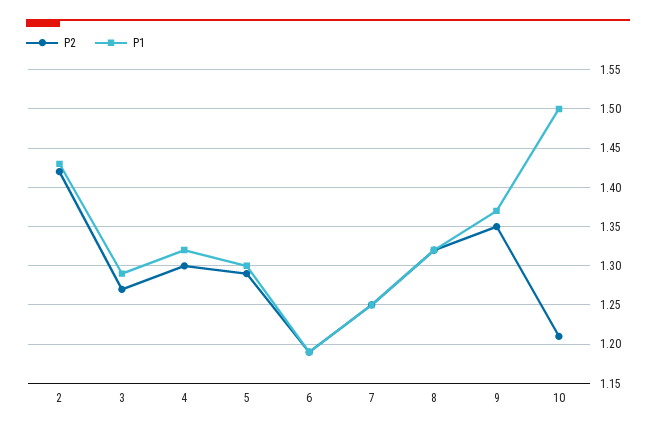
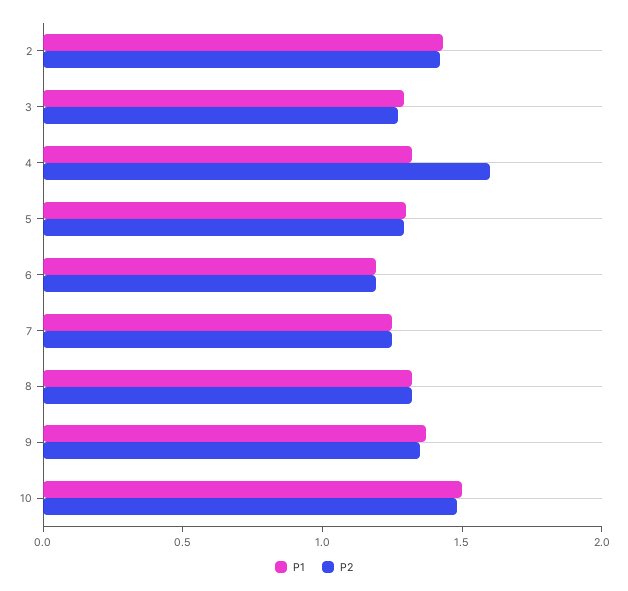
P2, 4: 1.3 -> 1.6
P2, 10: 1.21 -> 1.5

